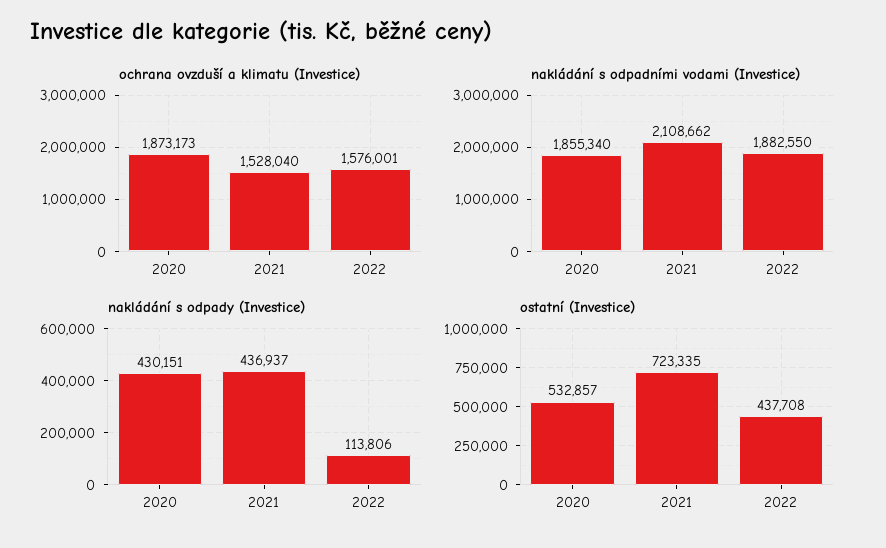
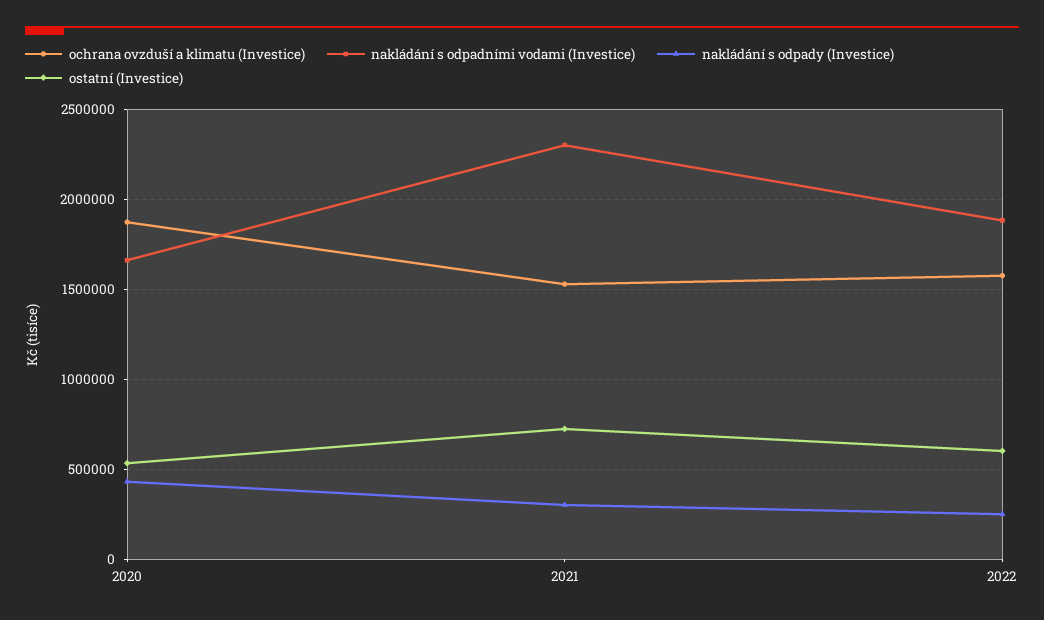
nakládání s odpadními vodami (Investice), 2020: 1855340 -> 1650000
nakládání s odpadními vodami (Investice), 2021: 2108662 -> 2300000
nakládání s odpady (Investice), 2021: 436937 -> 300000
nakládání s odpady (Investice), 2022: 113806 -> 250000
ostatní (Investice), 2022: 437708 -> 600000

